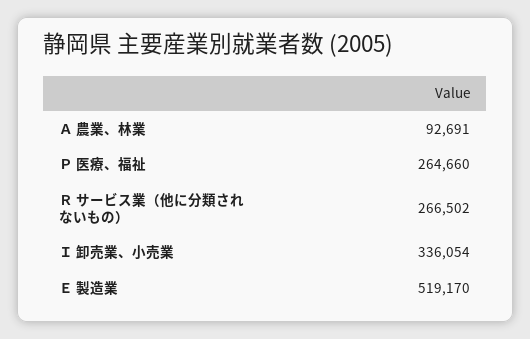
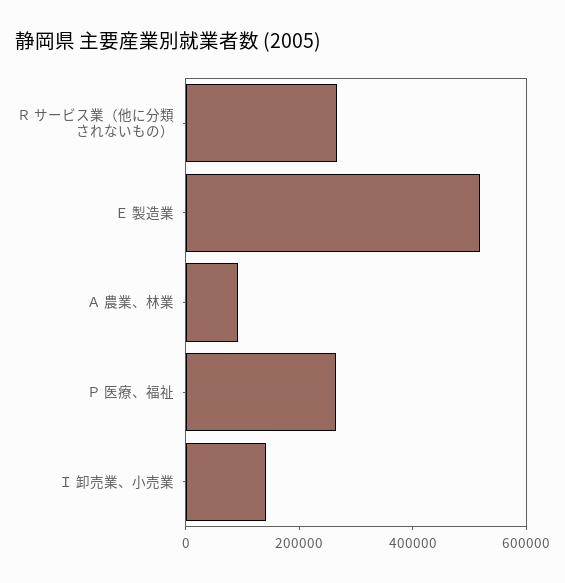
Ｉ 卸売業、小売業: 336054 -> 150000

